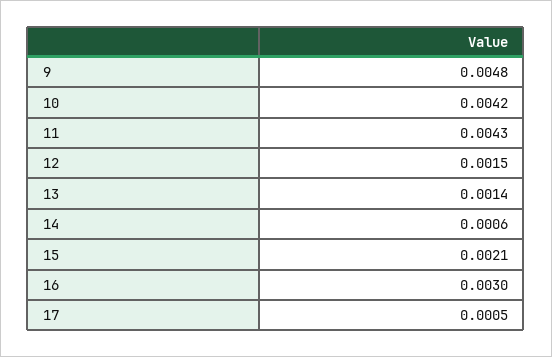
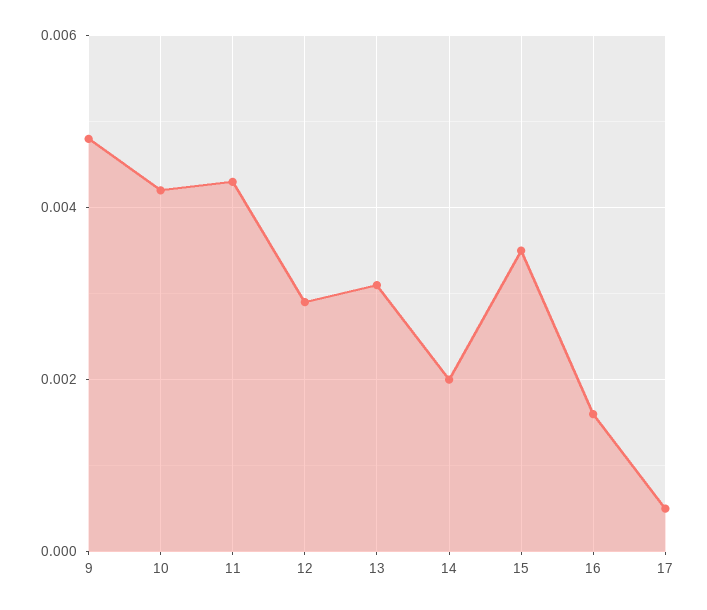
12: 0.0015 -> 0.003
13: 0.0014 -> 0.003
14: 0.0006 -> 0.002
15: 0.0021 -> 0.0035
16: 0.003 -> 0.0015

